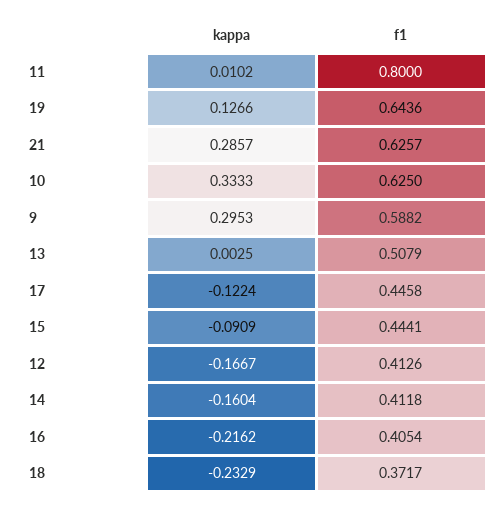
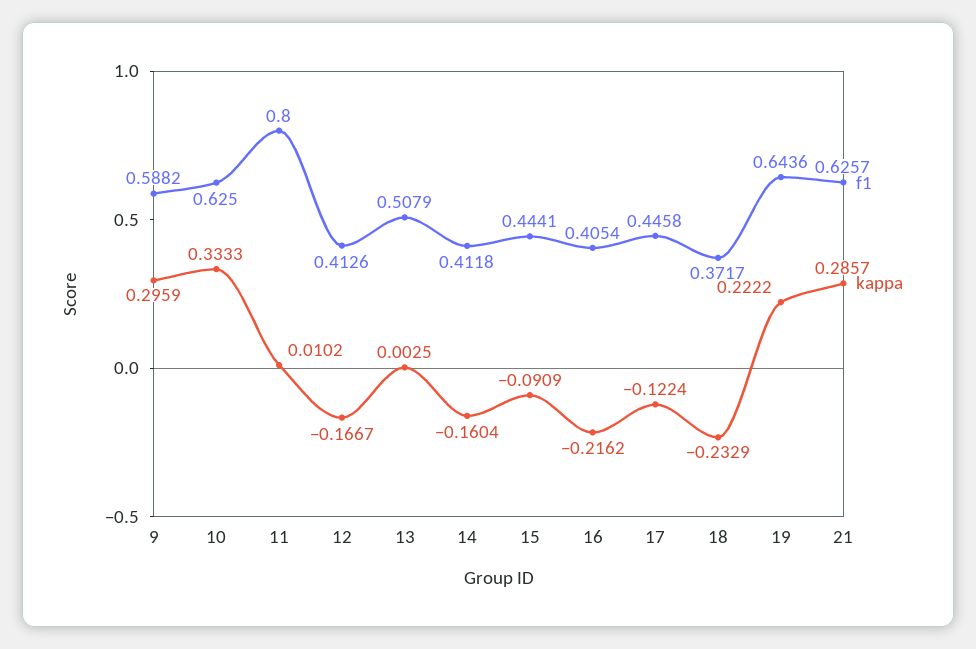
kappa, 19: 0.1266 -> 0.2222
kappa, 9: 0.2953 -> 0.2959

